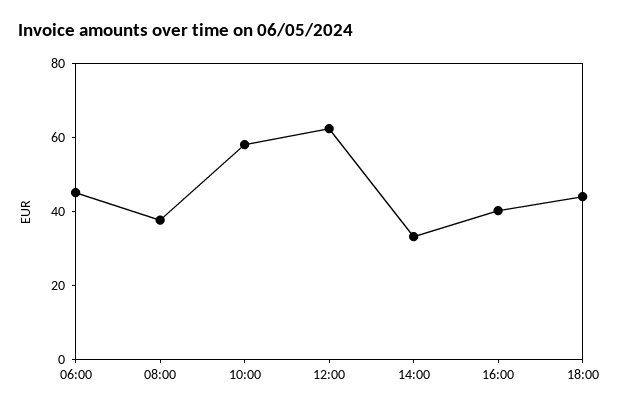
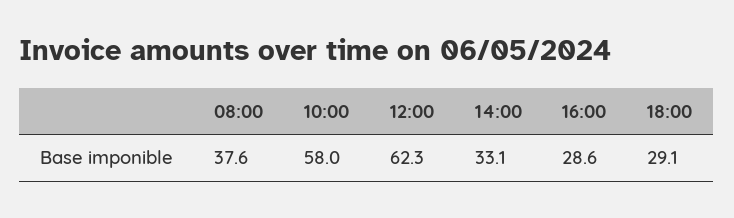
06:00: 45 -> none
16:00: 40 -> 28.6
18:00: 45 -> 29.1

